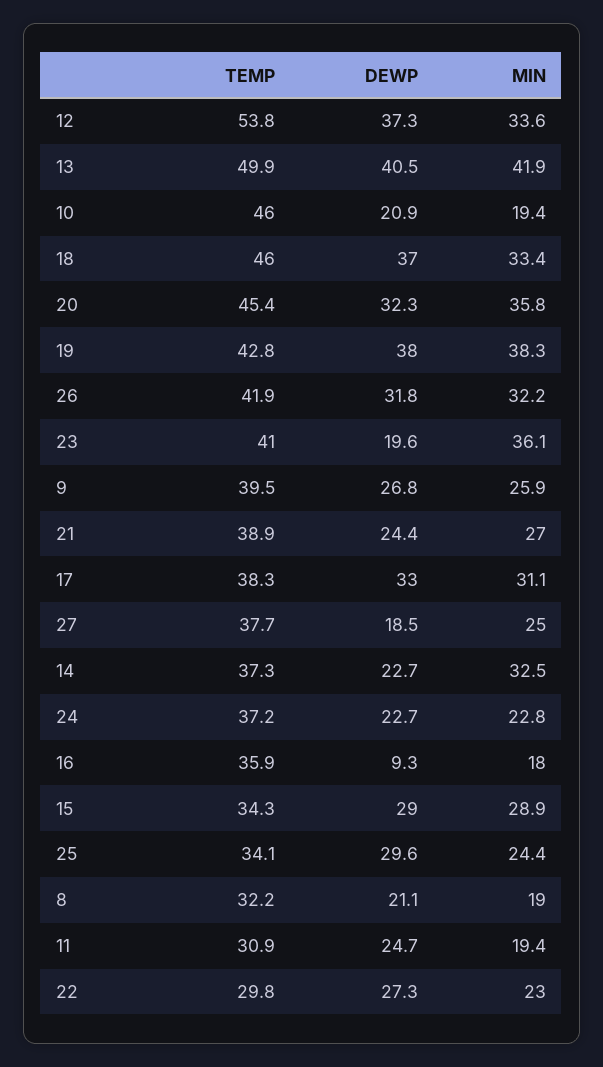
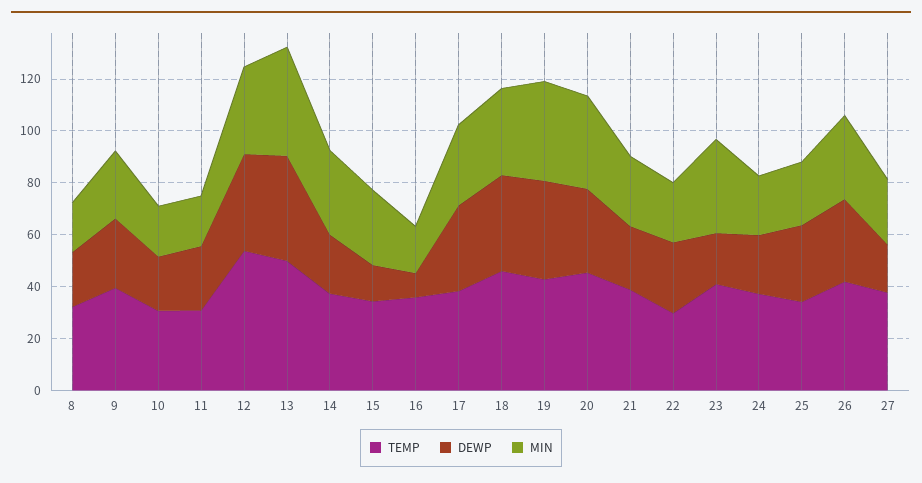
TEMP, 10: 46 -> 30
DEWP, 15: 29 -> 15

